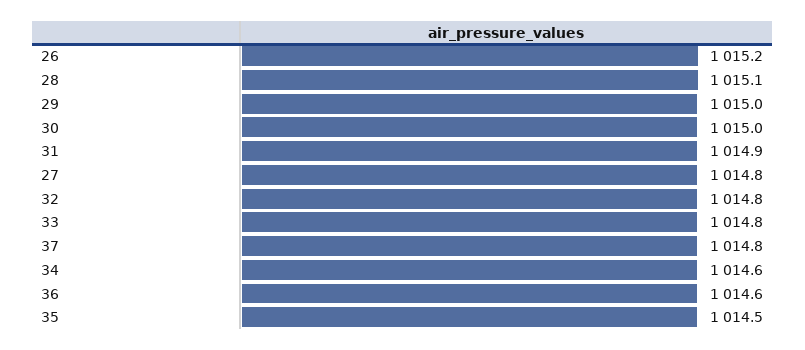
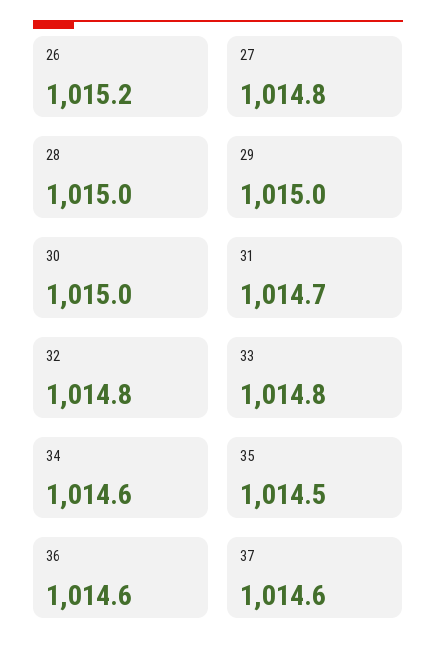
28: 1015.1 -> 1015
31: 1014.9 -> 1014.7
37: 1014.8 -> 1014.6

